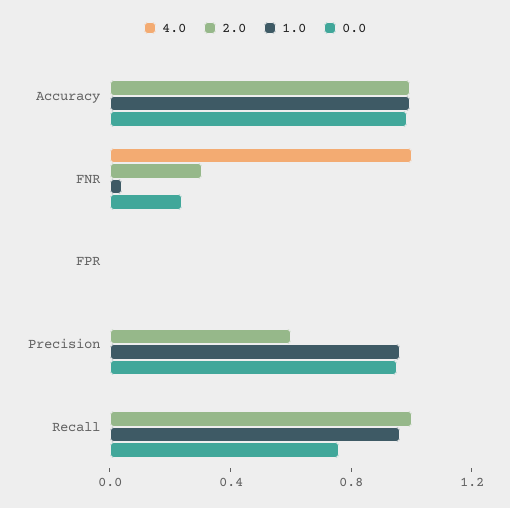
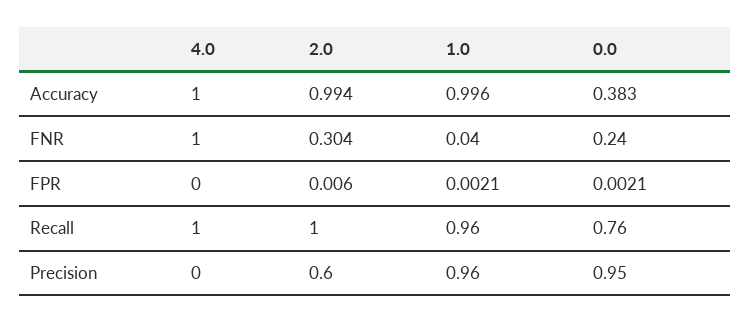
4.0, Accuracy: 0 -> 1
0.0, Accuracy: 1 -> 0.383
4.0, Recall: 0 -> 1

